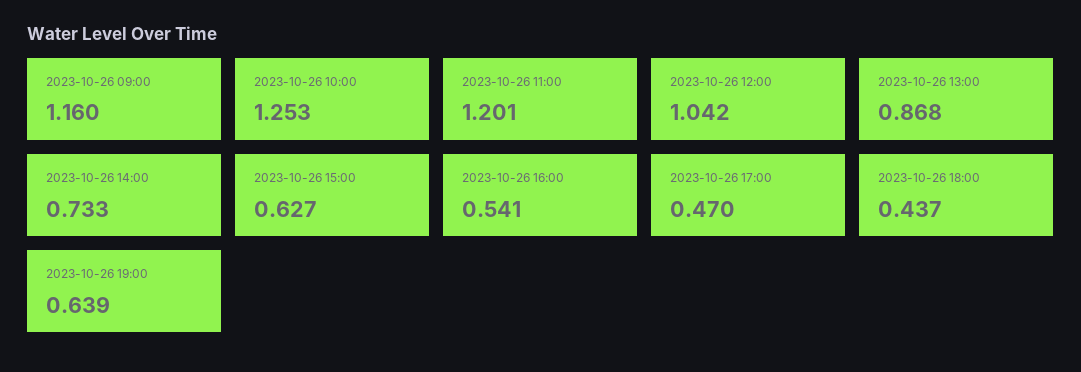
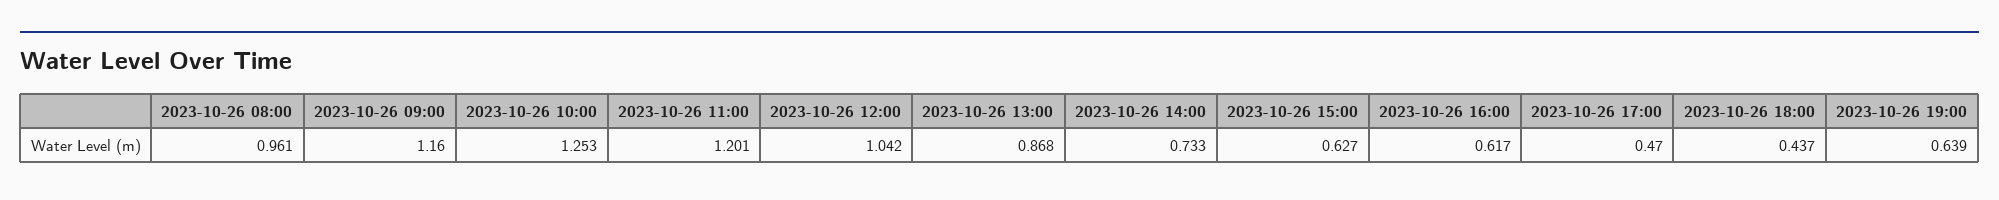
2023-10-26 16:00: 0.541 -> 0.617
2023-10-26 08:00: none -> 0.961

